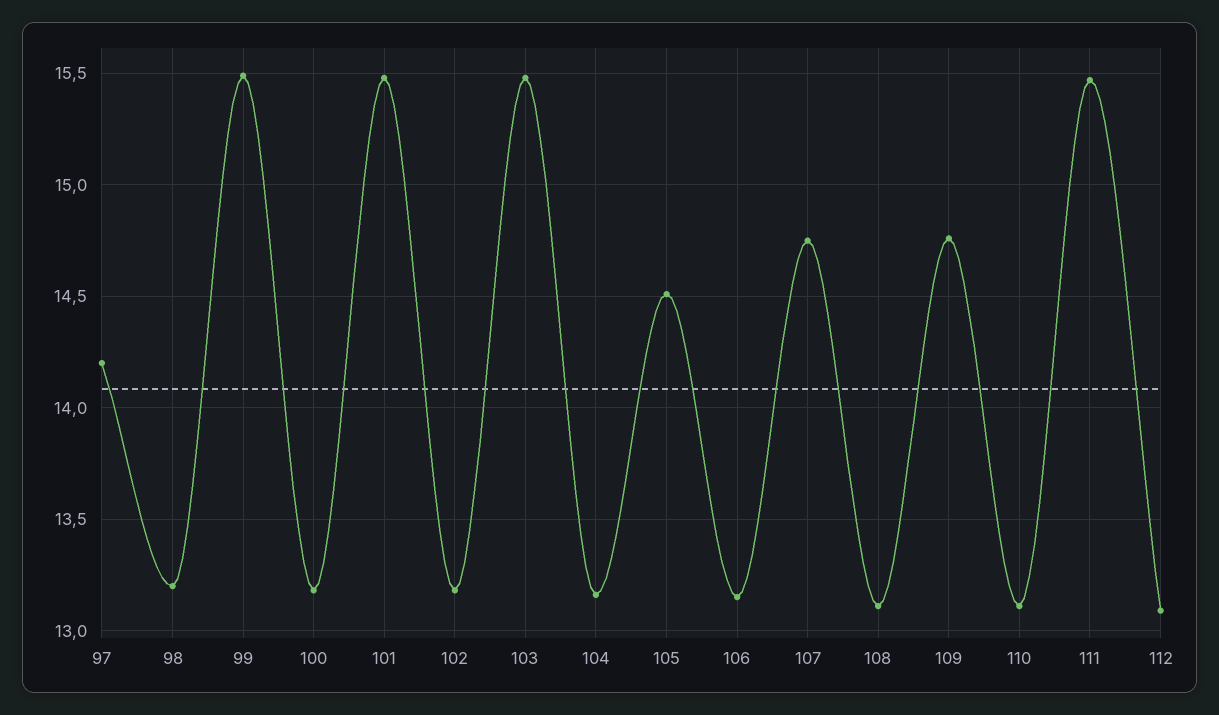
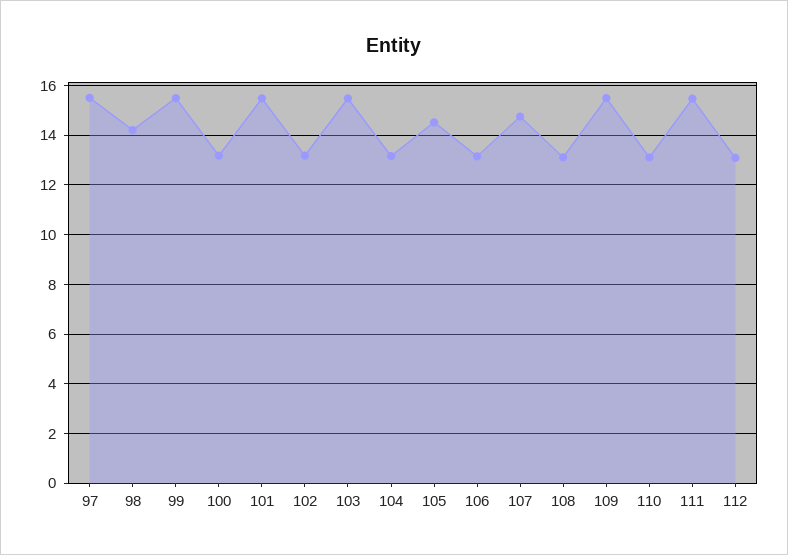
97: 14.2 -> 15.5
98: 13.2 -> 14.25
109: 14.75 -> 15.5

